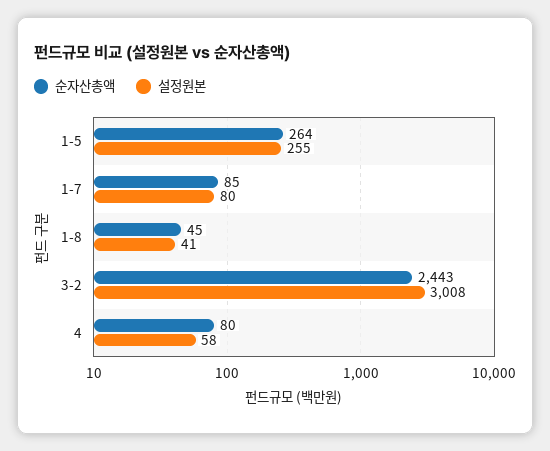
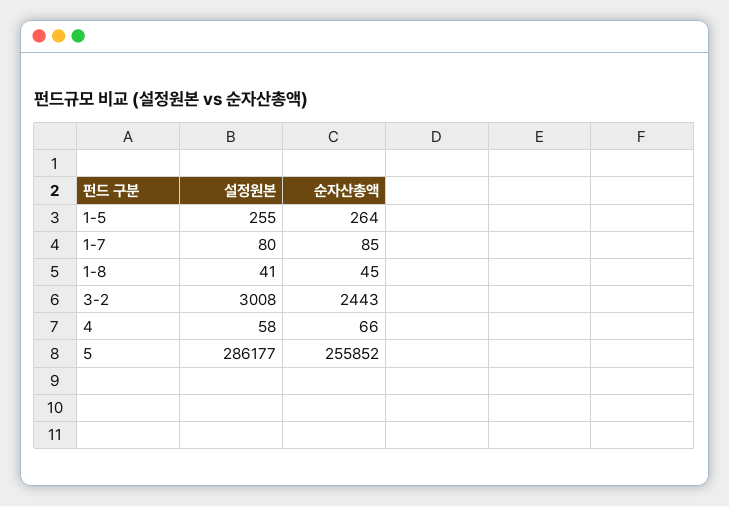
순자산총액, 4: 80 -> 66
설정원본, 5: none -> 286177
순자산총액, 5: none -> 255852

